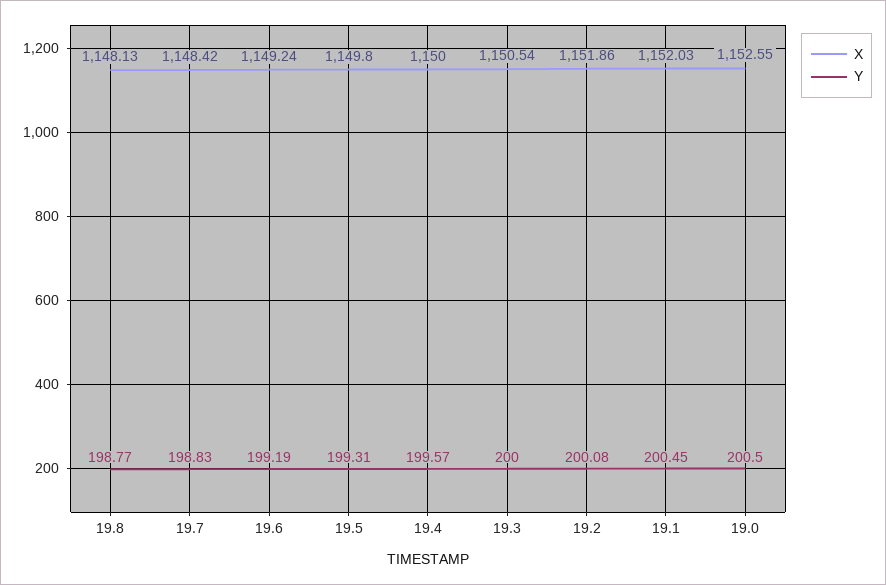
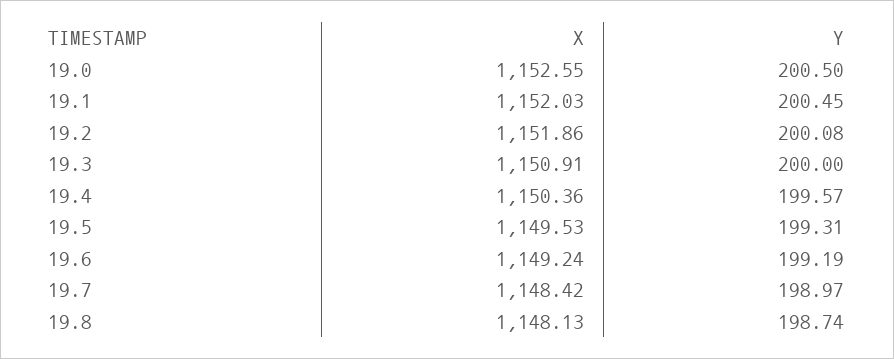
Y, 19.8: 198.77 -> 198.74
Y, 19.7: 198.83 -> 198.97
X, 19.5: 1149.8 -> 1149.53
X, 19.4: 1150 -> 1150.36
X, 19.3: 1150.54 -> 1150.91

